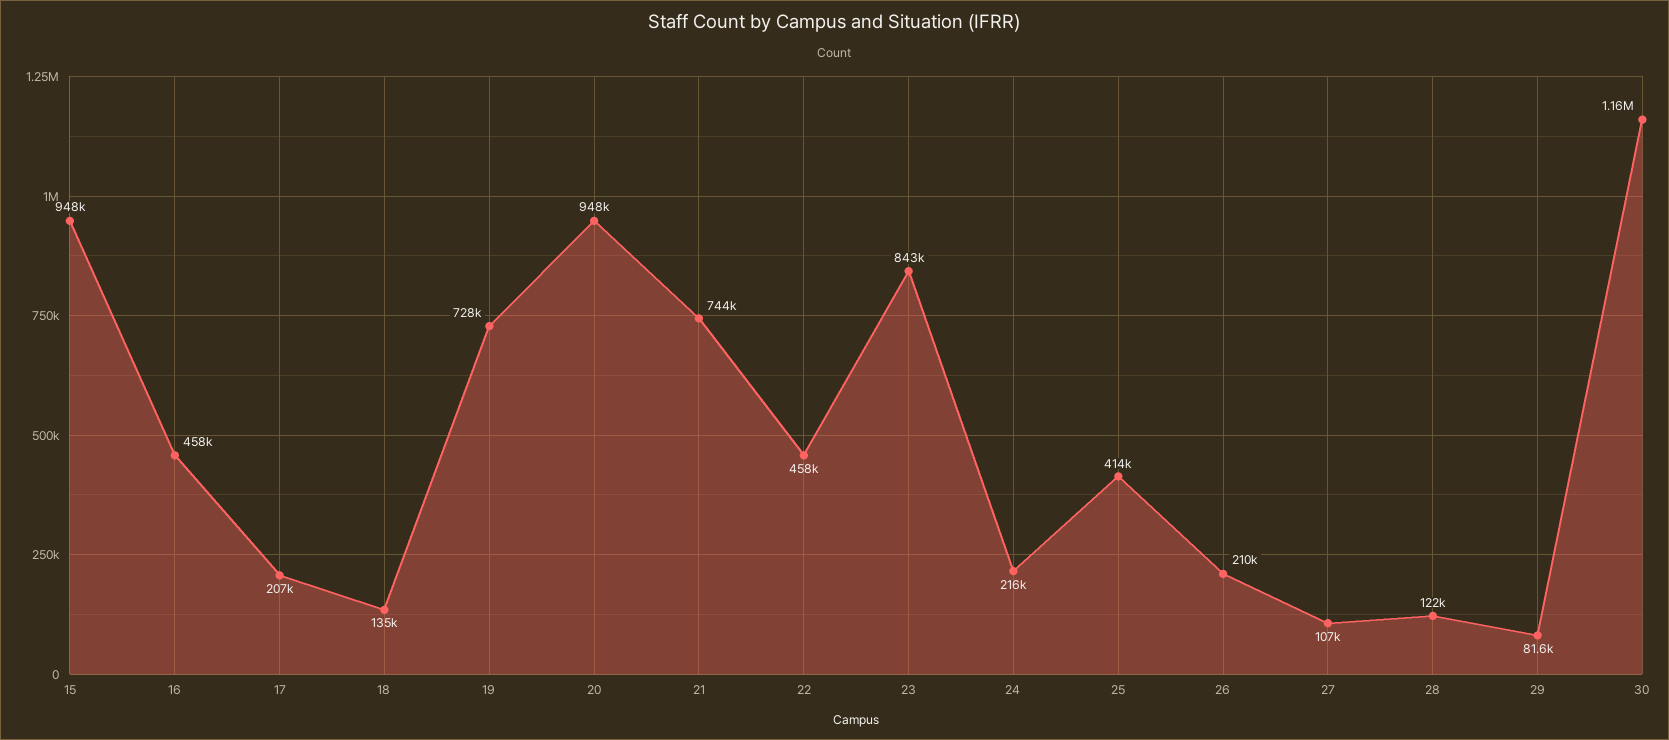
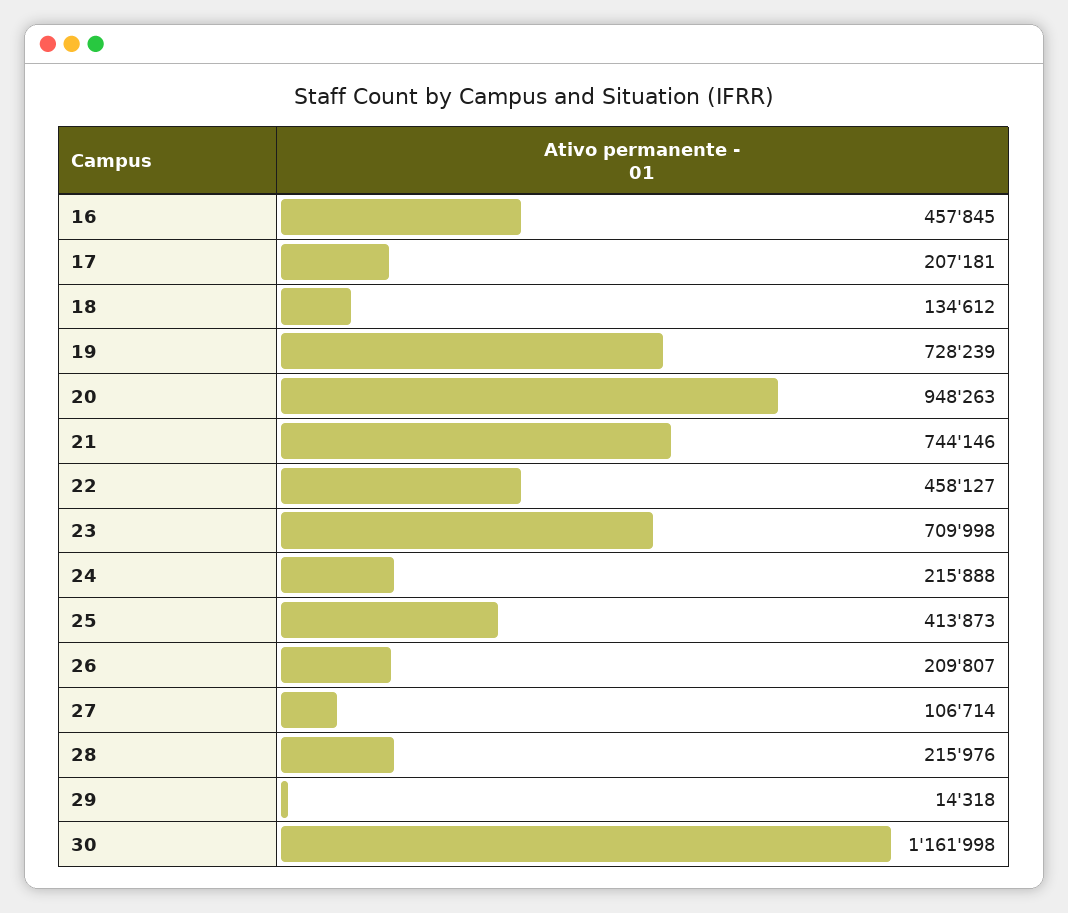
15: 948000 -> none
23: 843000 -> 709998
28: 122000 -> 215976
29: 81600 -> 14318

